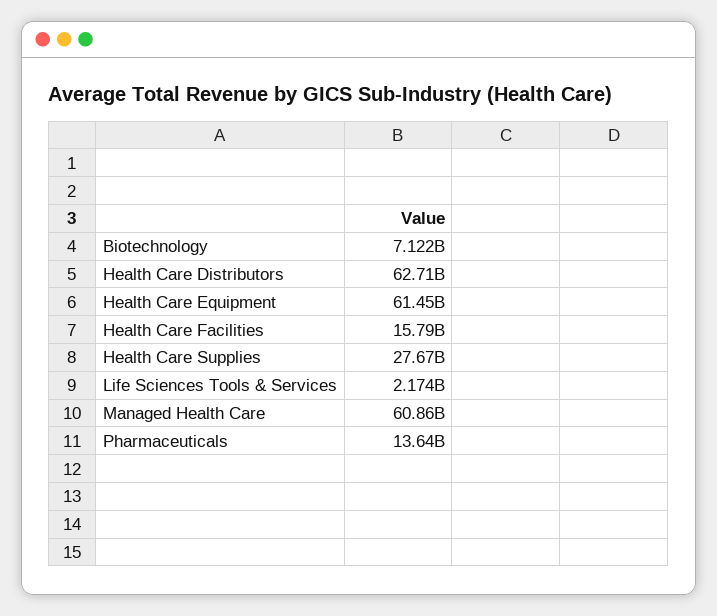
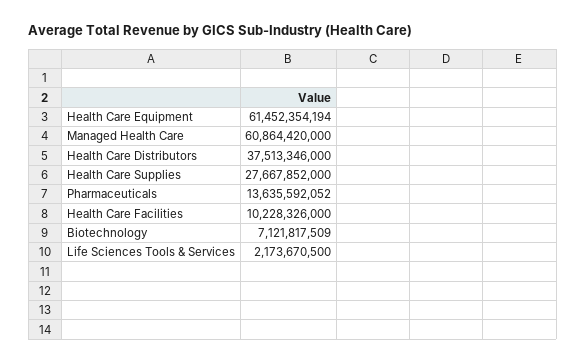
Health Care Distributors: 62710000000 -> 37513346000
Health Care Facilities: 15790000000 -> 10228326000

